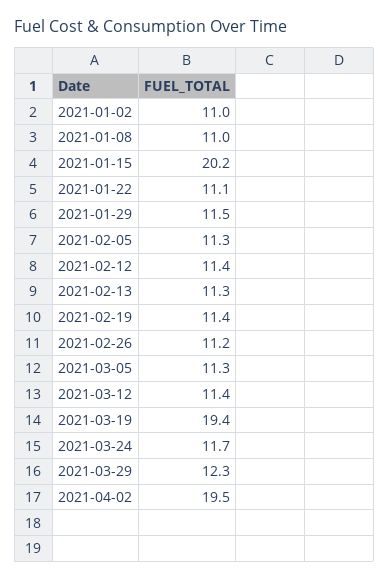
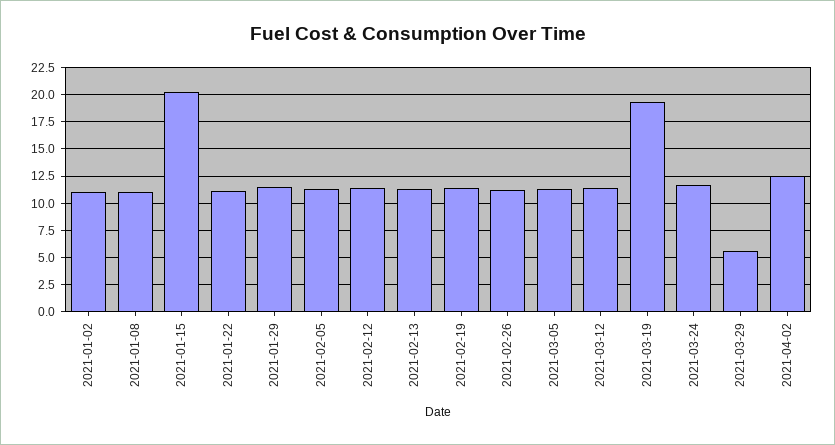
2021-03-29: 12.3 -> 5
2021-04-02: 19.5 -> 12.5

